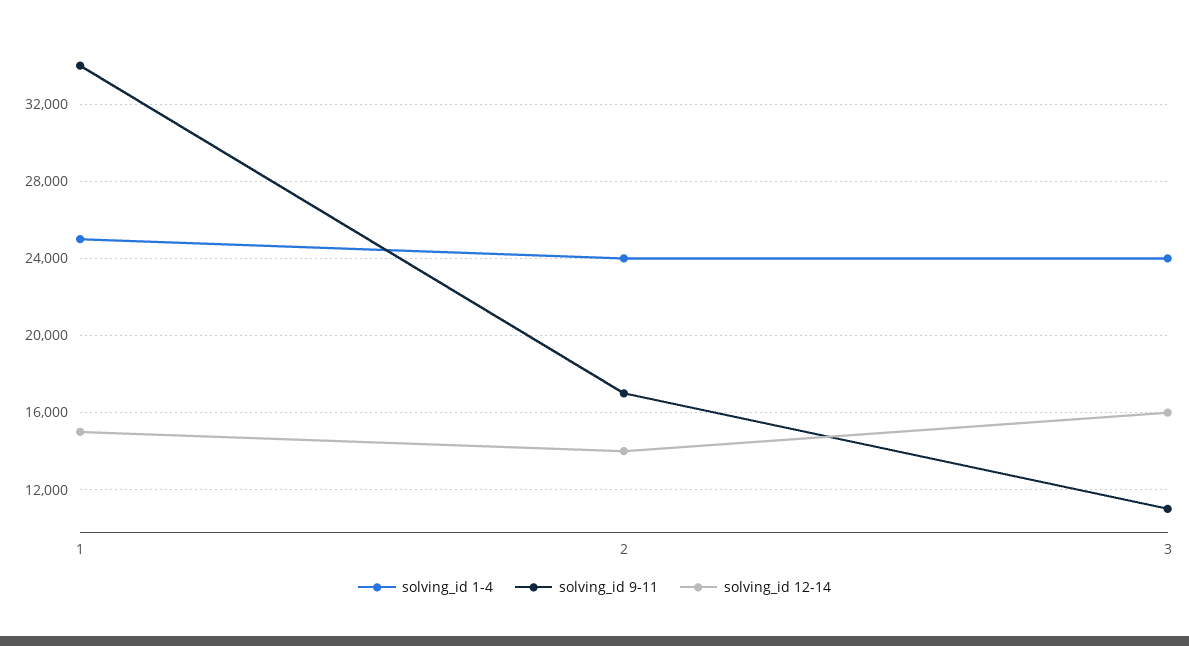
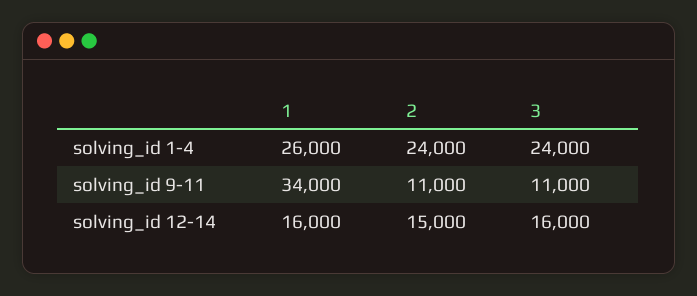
solving_id 1-4, 1: 25000 -> 26000
solving_id 12-14, 1: 15000 -> 16000
solving_id 9-11, 2: 17000 -> 11000
solving_id 12-14, 2: 14000 -> 15000

